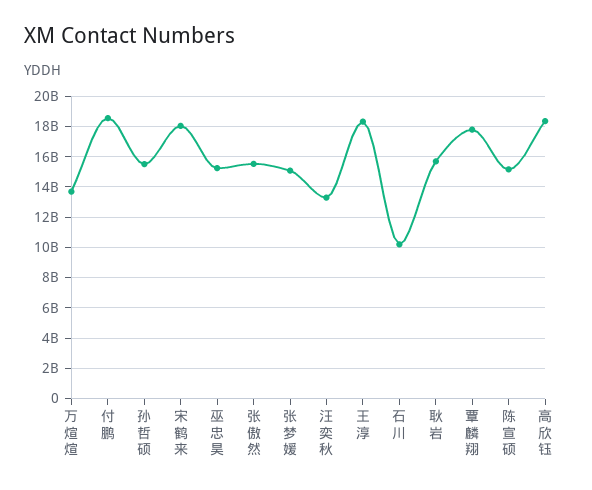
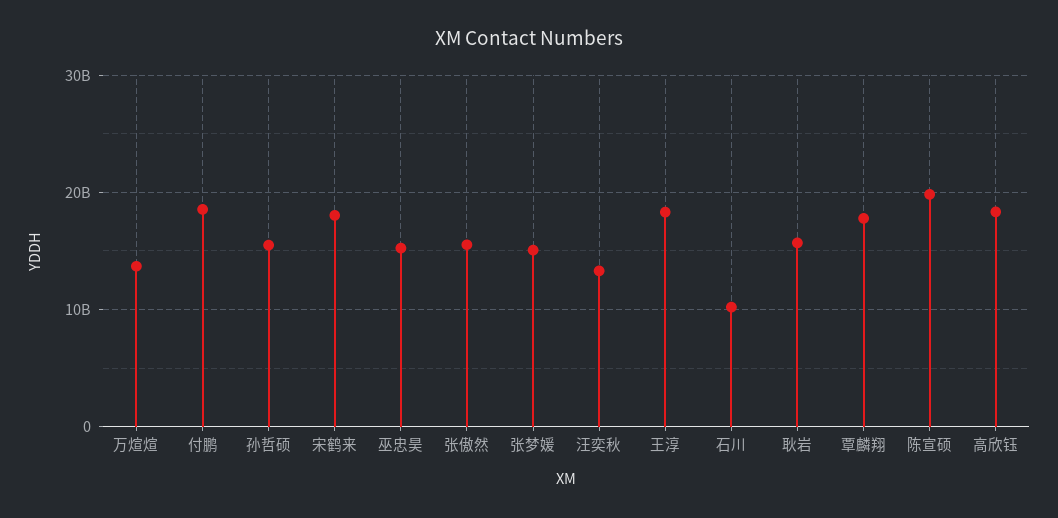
陈宣硕: 15000000000 -> 20000000000

